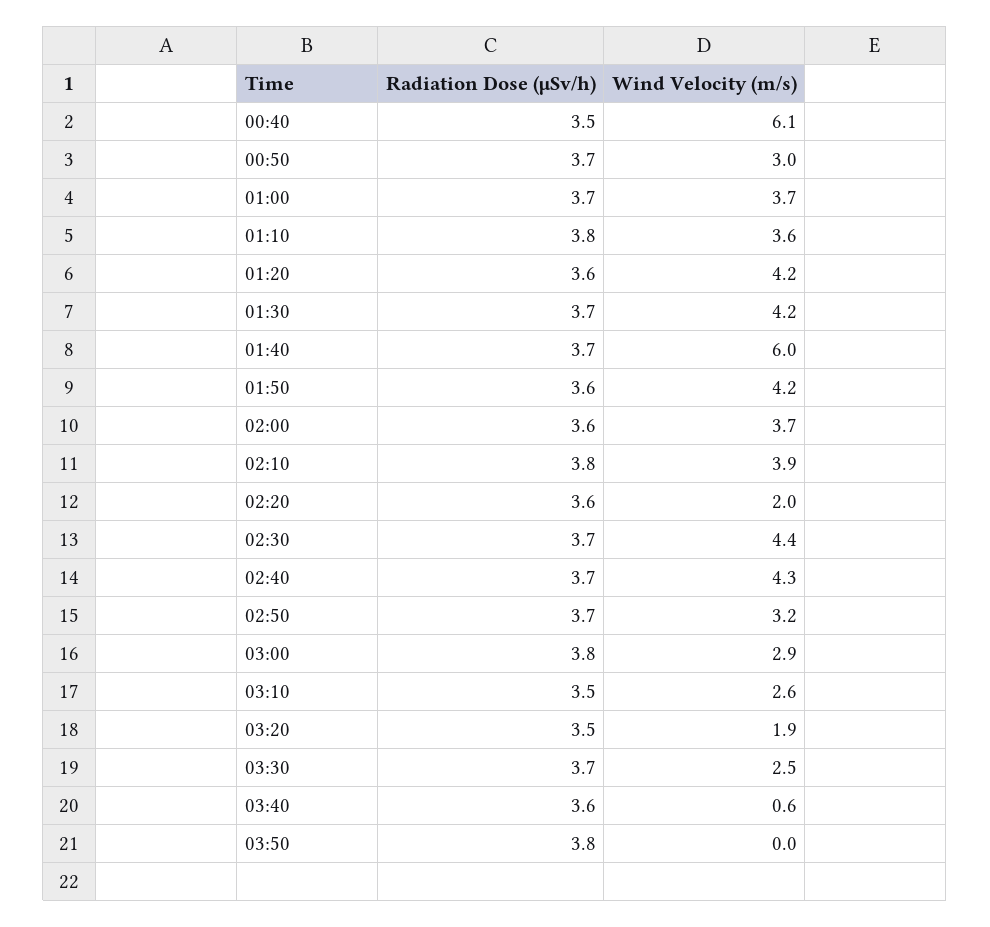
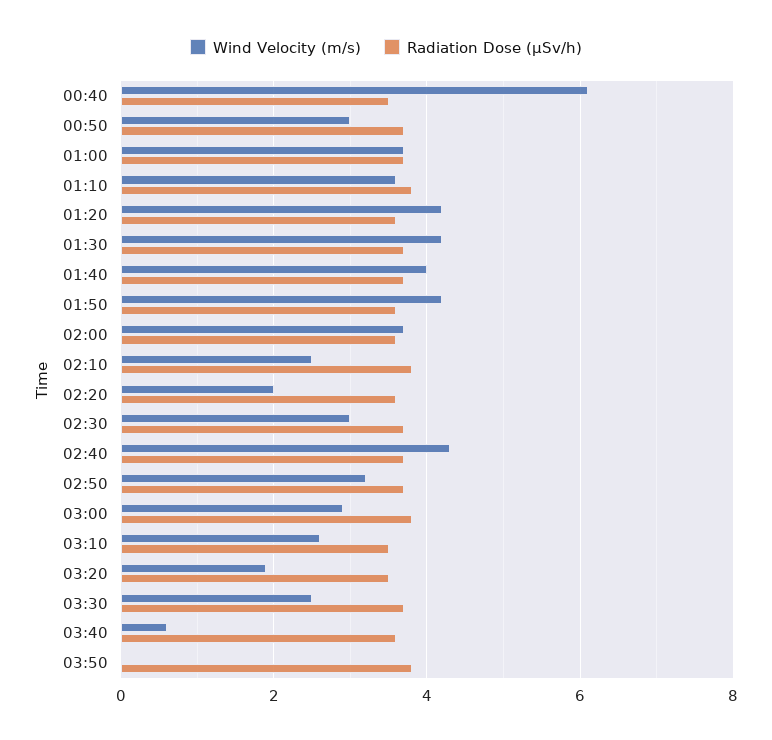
Wind Velocity (m/s), 01:40: 6 -> 4
Wind Velocity (m/s), 02:10: 3.9 -> 2.5
Wind Velocity (m/s), 02:30: 4.4 -> 3

